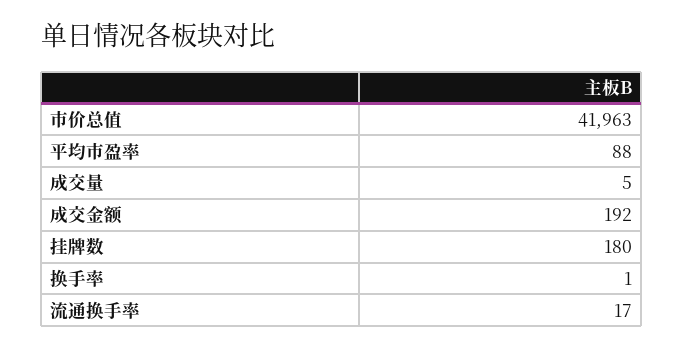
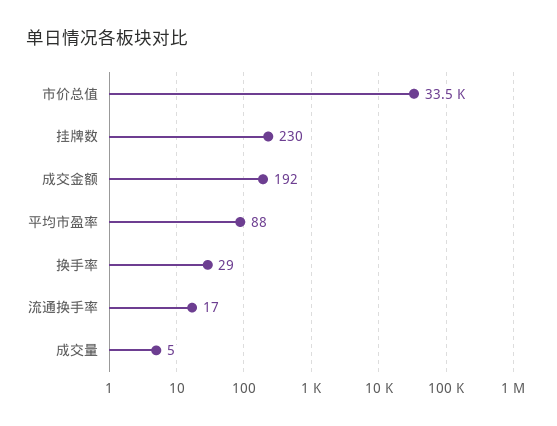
市价总值: 41963 -> 33500
挂牌数: 180 -> 230
换手率: 1 -> 29

